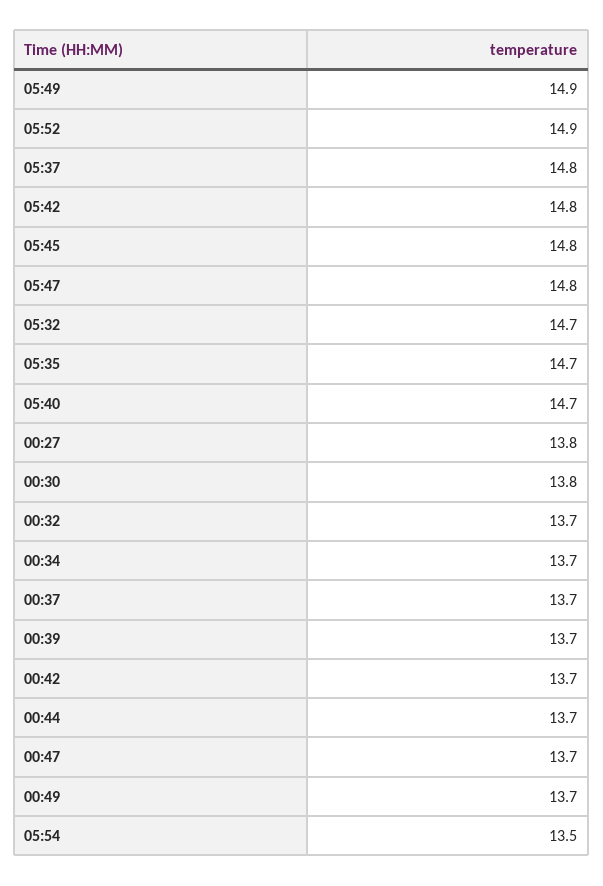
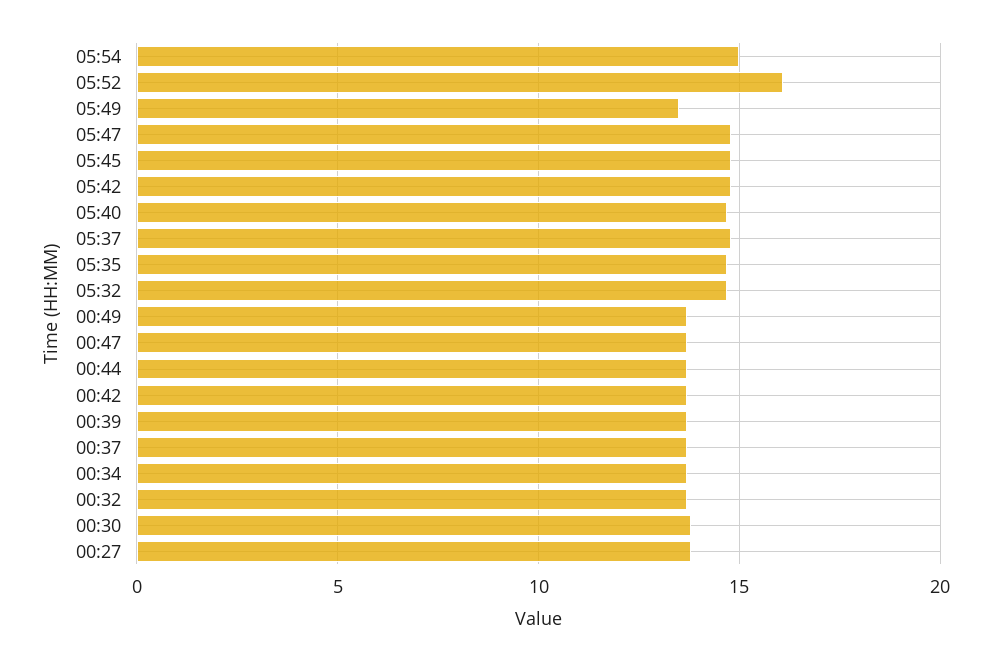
05:49: 14.9 -> 13.5
05:52: 14.9 -> 16
05:54: 13.5 -> 15

